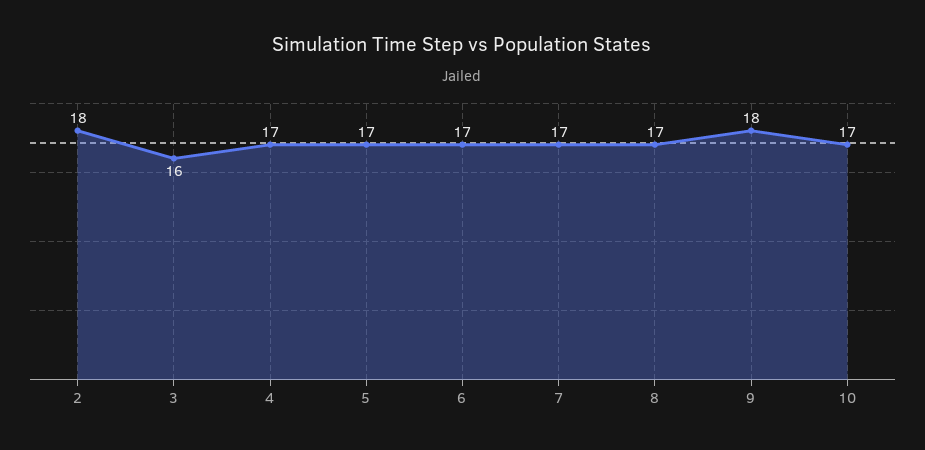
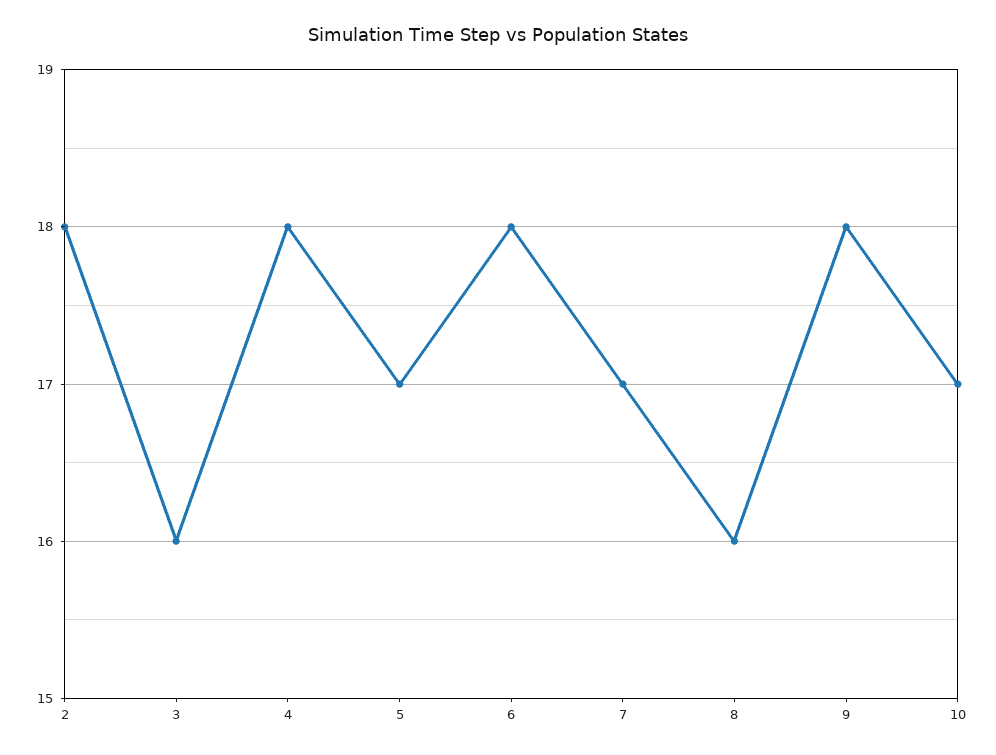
4: 17 -> 18
6: 17 -> 18
8: 17 -> 16

